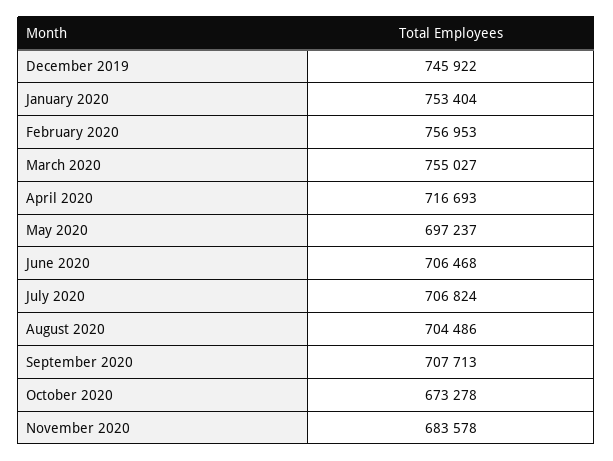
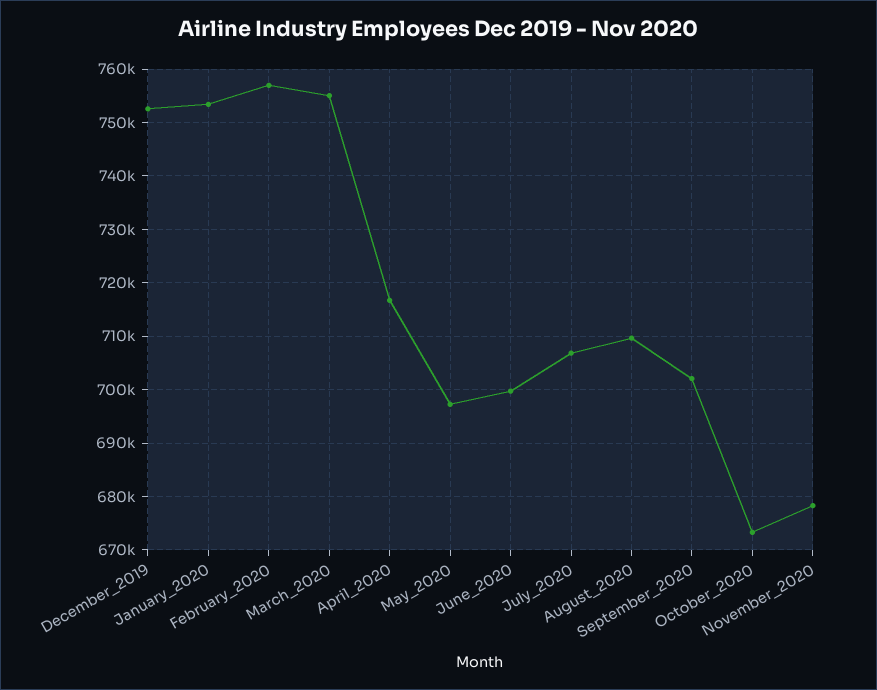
December 2019: 745922 -> 752000
June 2020: 706468 -> 700000
August 2020: 704486 -> 710000
September 2020: 707713 -> 702000
November 2020: 683578 -> 678000

